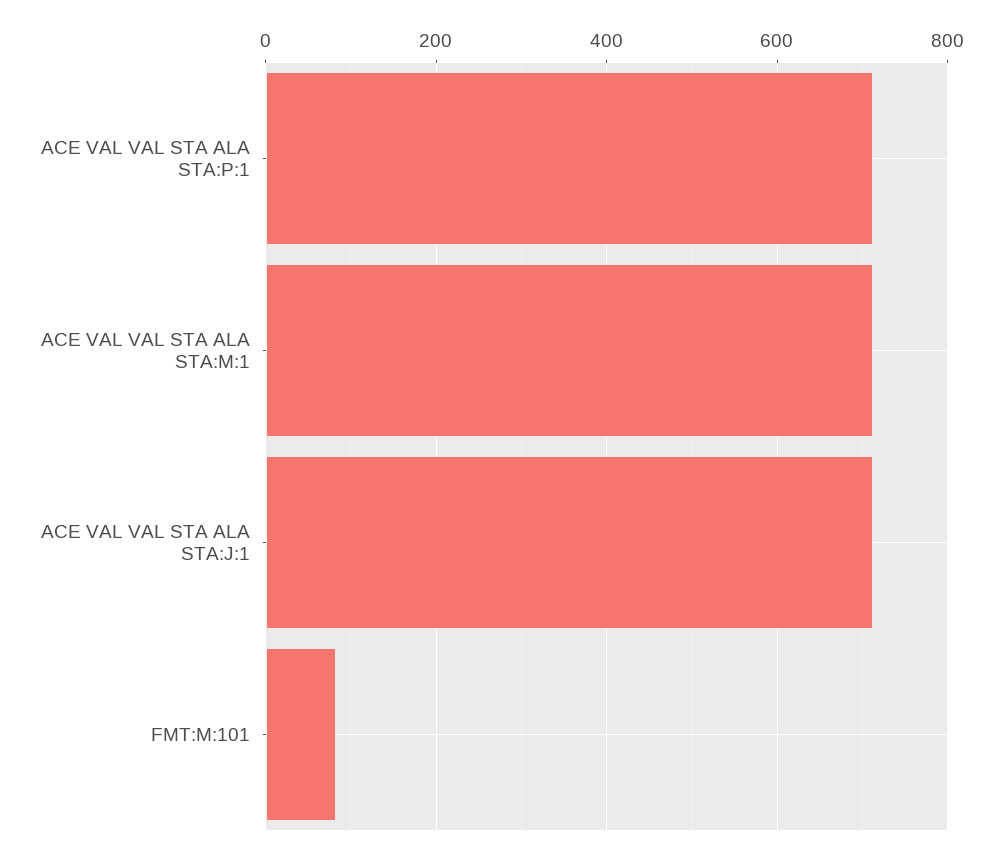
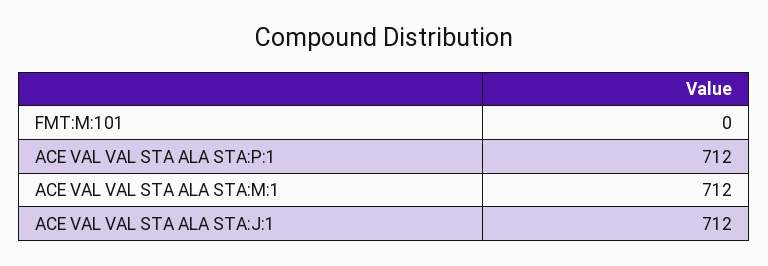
FMT:M:101: 80 -> 0

